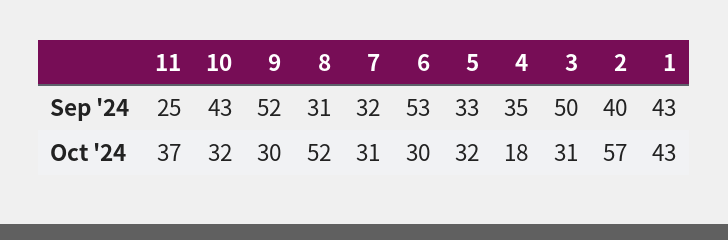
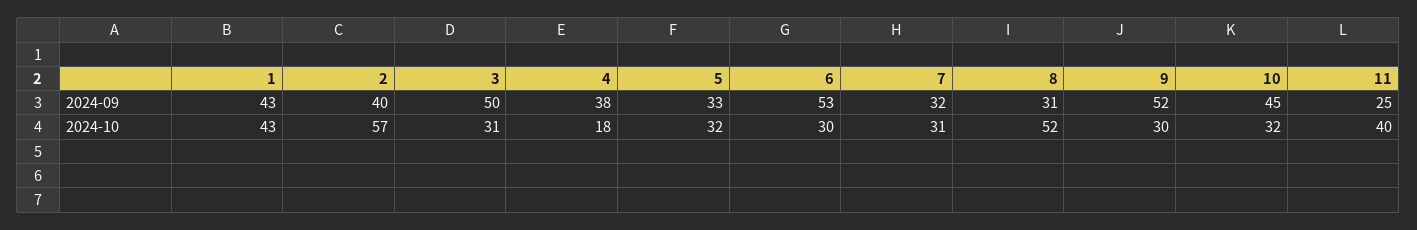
10, Sep '24: 43 -> 45
4, Sep '24: 35 -> 38
11, Oct '24: 37 -> 40

